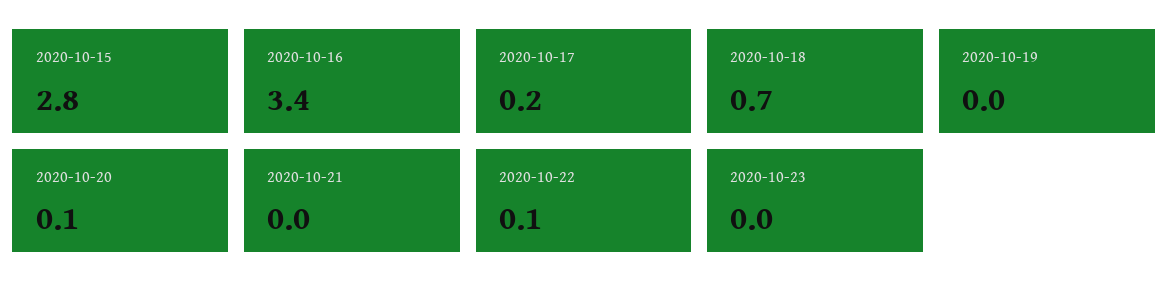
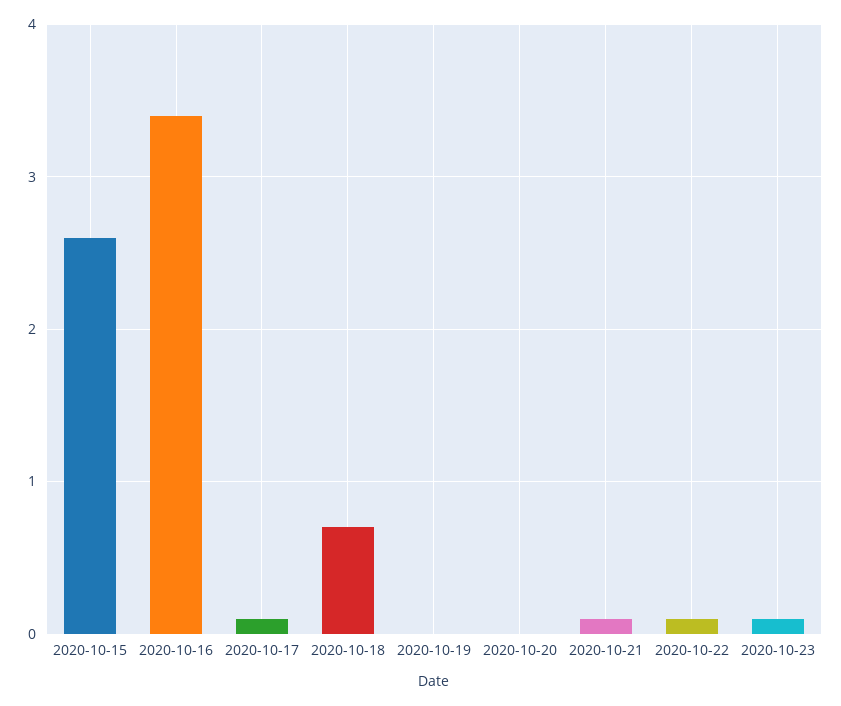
2020-10-15: 2.8 -> 2.6
2020-10-17: 0.2 -> 0.1
2020-10-20: 0.1 -> 0
2020-10-21: 0 -> 0.1
2020-10-23: 0 -> 0.1

